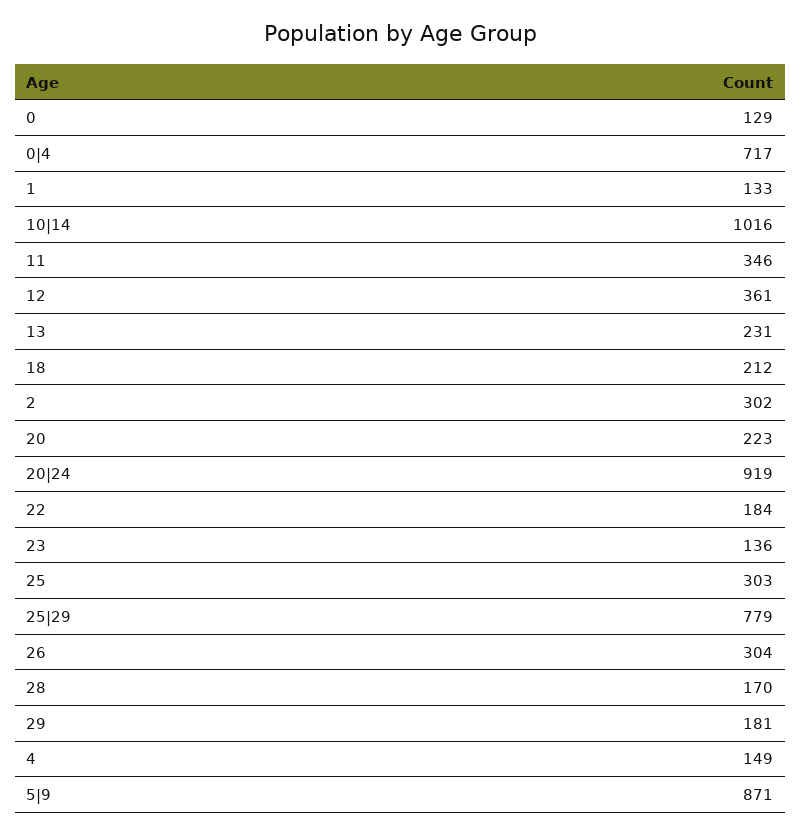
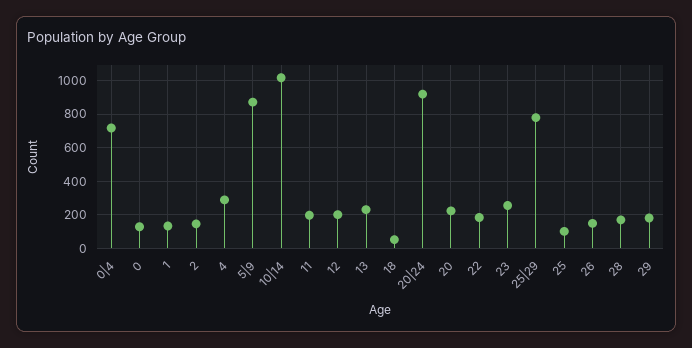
11: 346 -> 200
12: 361 -> 200
18: 212 -> 50
2: 302 -> 150
23: 136 -> 250
25: 303 -> 100
26: 304 -> 150
4: 149 -> 300

